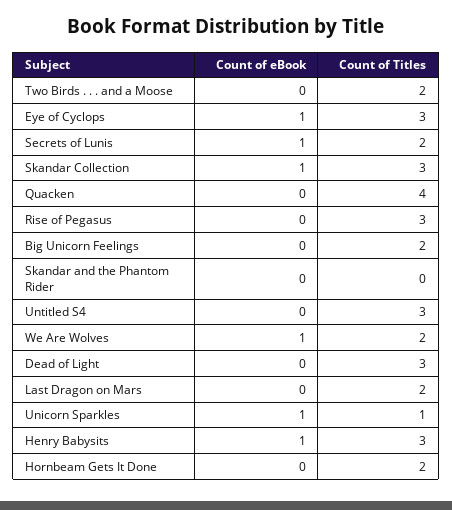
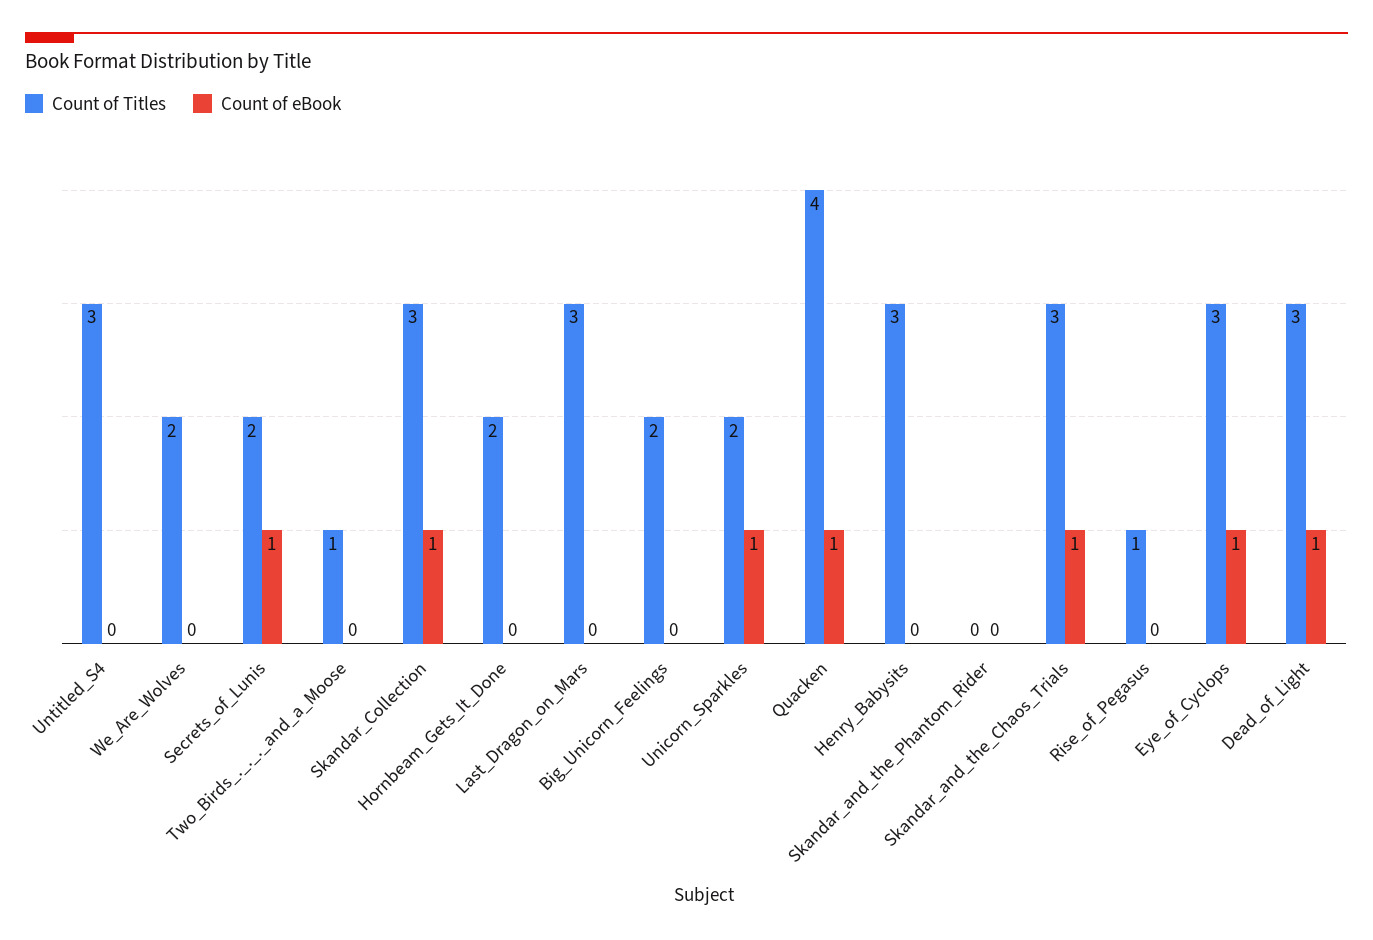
Count of Titles, Two Birds . . . and a Moose: 2 -> 1
Count of eBook, Quacken: 0 -> 1
Count of Titles, Rise of Pegasus: 3 -> 1
Count of eBook, We Are Wolves: 1 -> 0
Count of eBook, Dead of Light: 0 -> 1
Count of Titles, Last Dragon on Mars: 2 -> 3
Count of Titles, Unicorn Sparkles: 1 -> 2
Count of eBook, Henry Babysits: 1 -> 0
Count of Titles, Skandar_and_the_Chaos_Trials: none -> 3
Count of eBook, Skandar_and_the_Chaos_Trials: none -> 1

